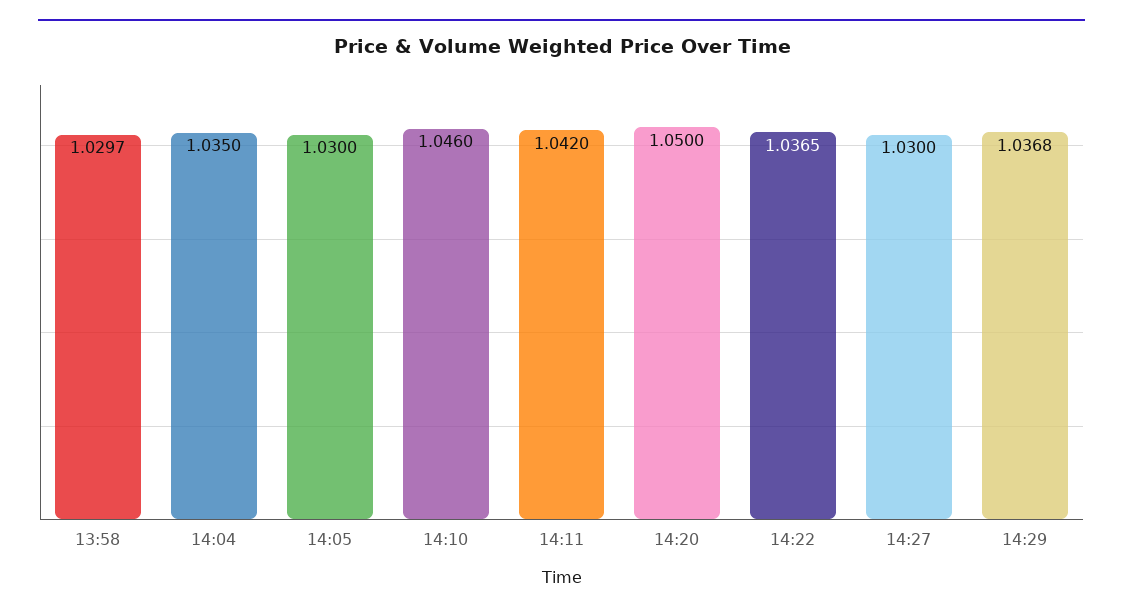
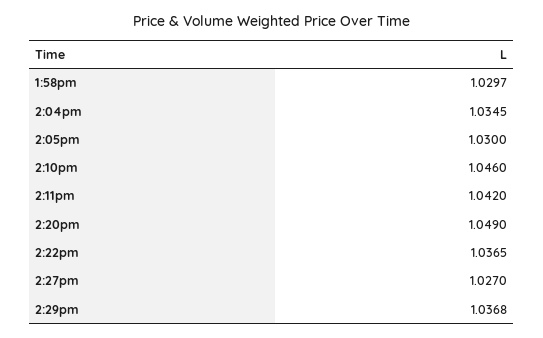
14:04: 1.035 -> 1.0345
14:20: 1.05 -> 1.049
14:27: 1.03 -> 1.027

